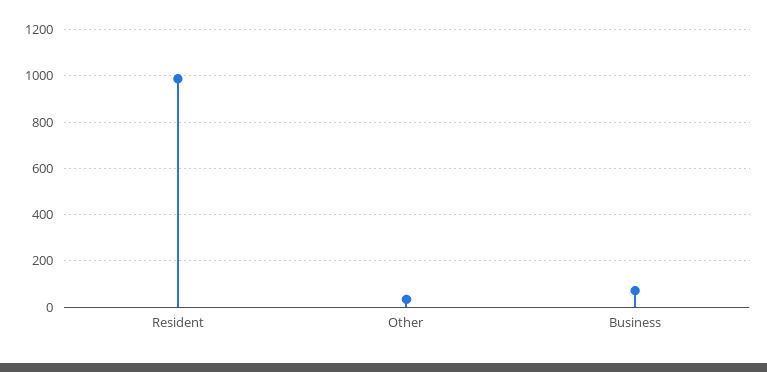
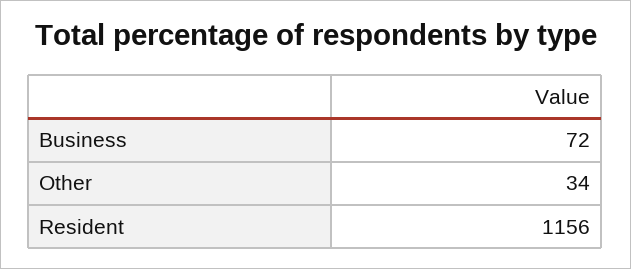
Resident: 1000 -> 1156

